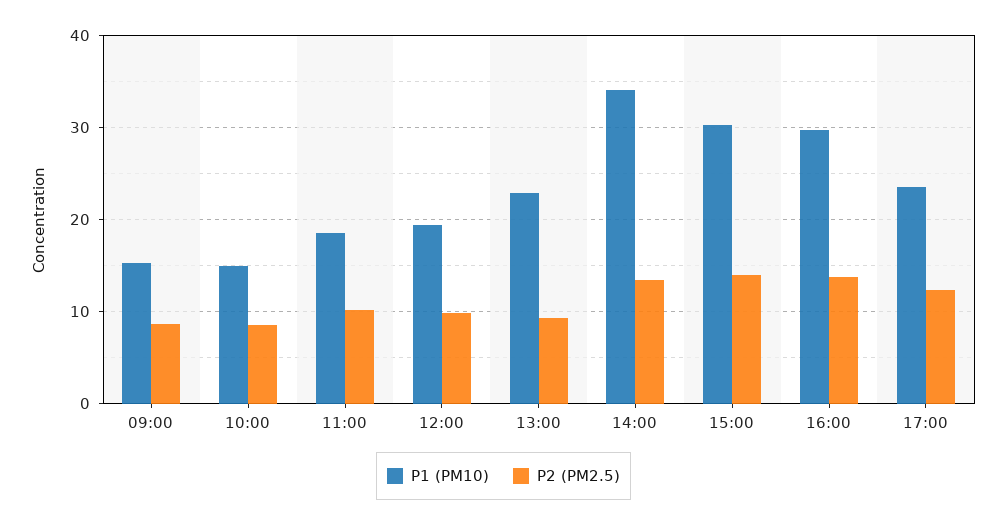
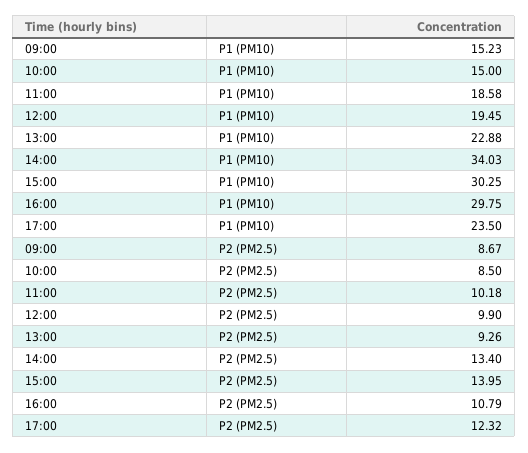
P2 (PM2.5), 16:00: 14 -> 10.79

